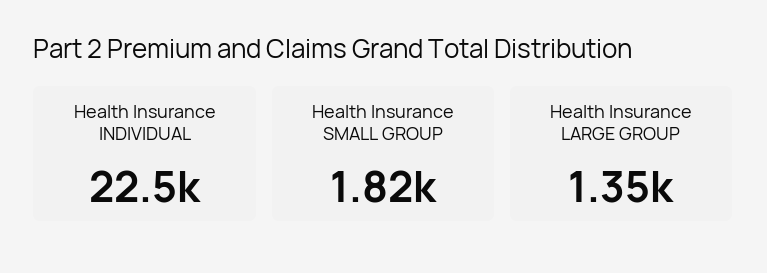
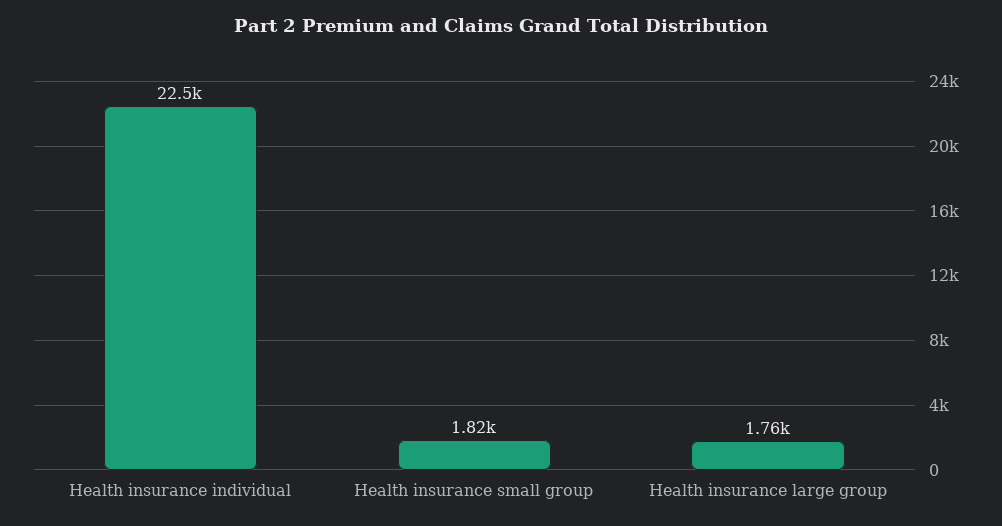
Health Insurance LARGE GROUP: 1350 -> 1760

